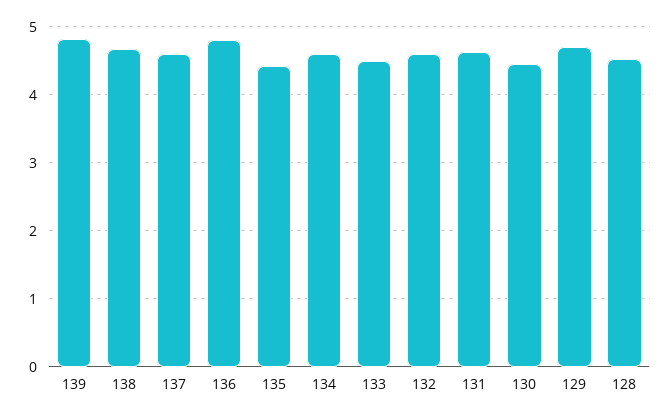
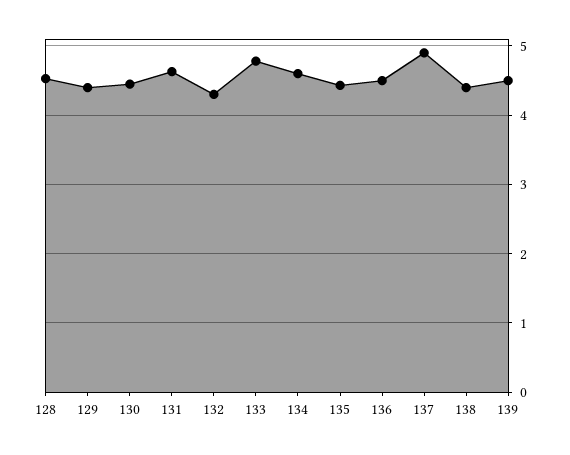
139: 4.8 -> 4.5
138: 4.7 -> 4.4
137: 4.6 -> 4.9
136: 4.8 -> 4.5
133: 4.5 -> 4.8
132: 4.6 -> 4.3
129: 4.7 -> 4.4

